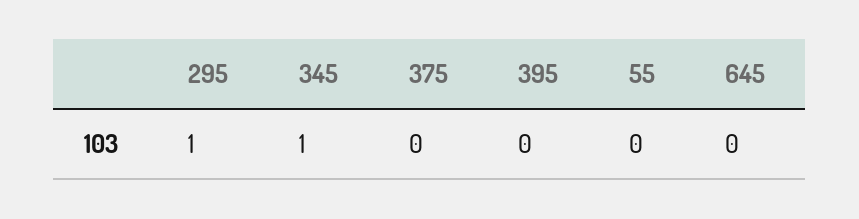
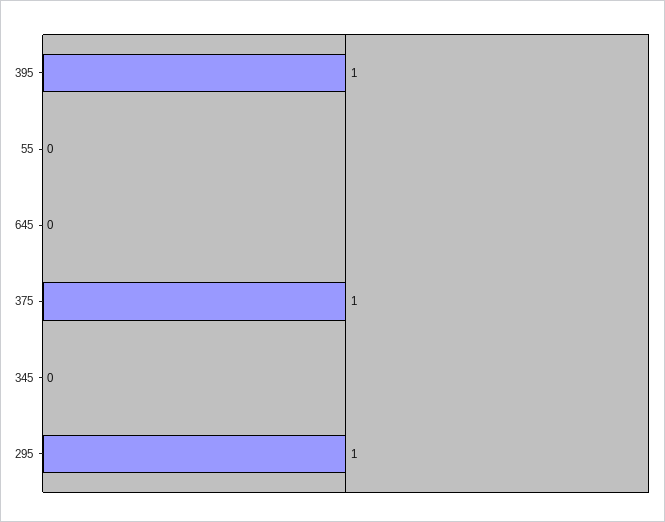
345: 1 -> 0
375: 0 -> 1
395: 0 -> 1

